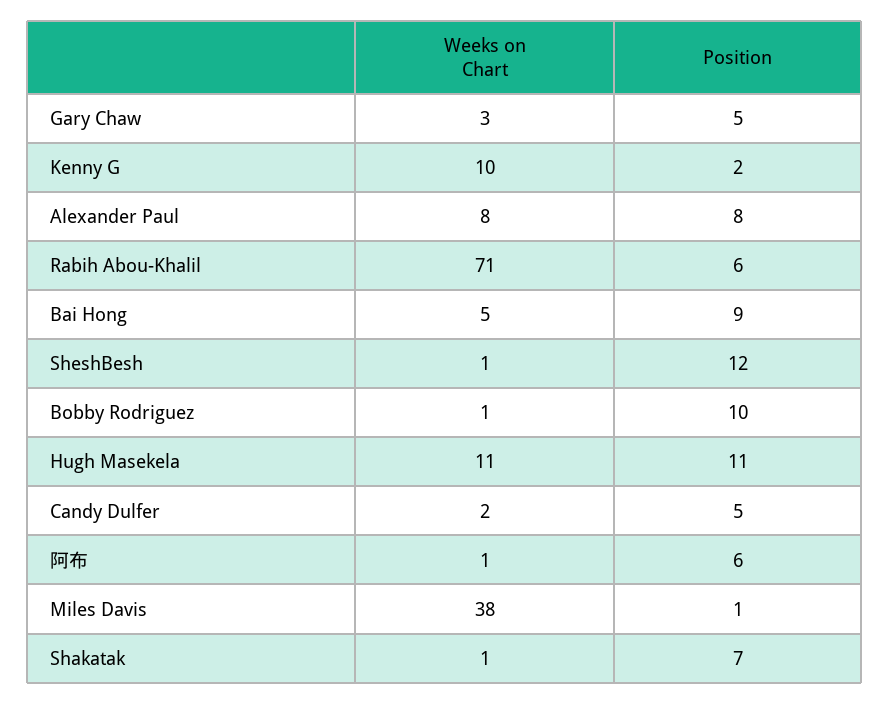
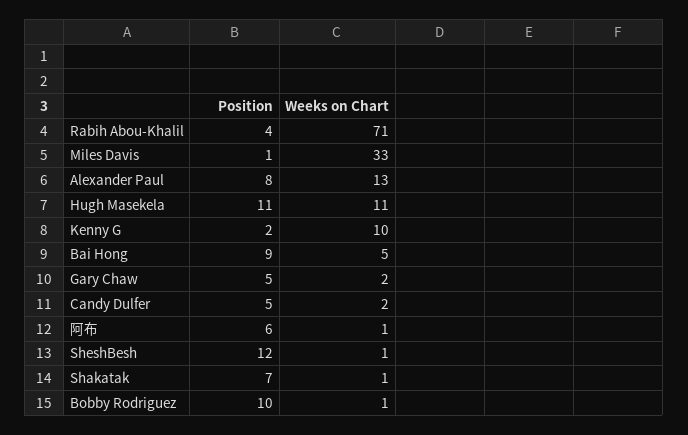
Weeks on Chart, Gary Chaw: 3 -> 2
Weeks on Chart, Alexander Paul: 8 -> 13
Position, Rabih Abou-Khalil: 6 -> 4
Weeks on Chart, Miles Davis: 38 -> 33

